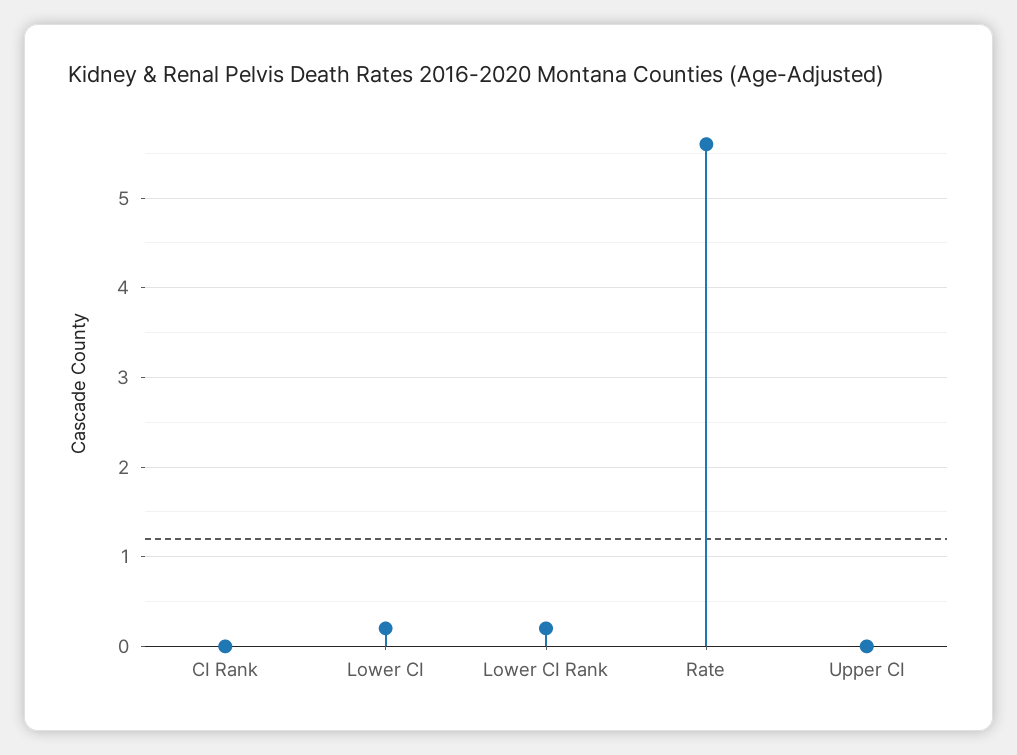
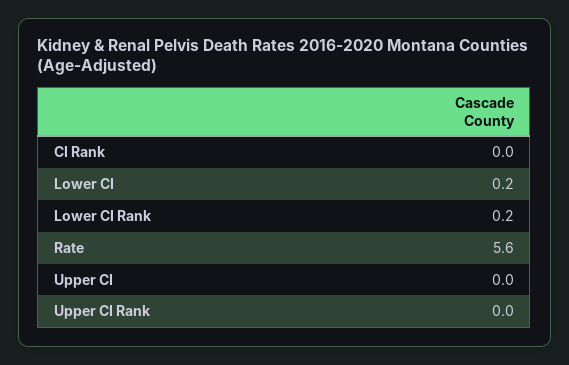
Upper CI Rank: none -> 0

